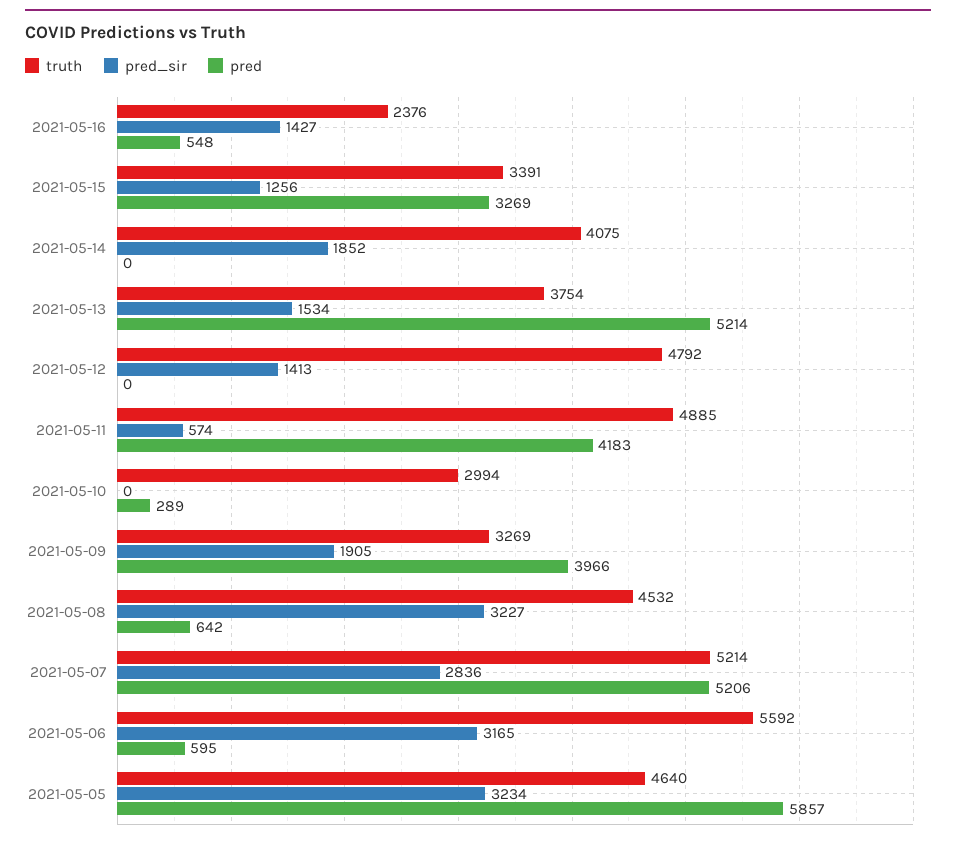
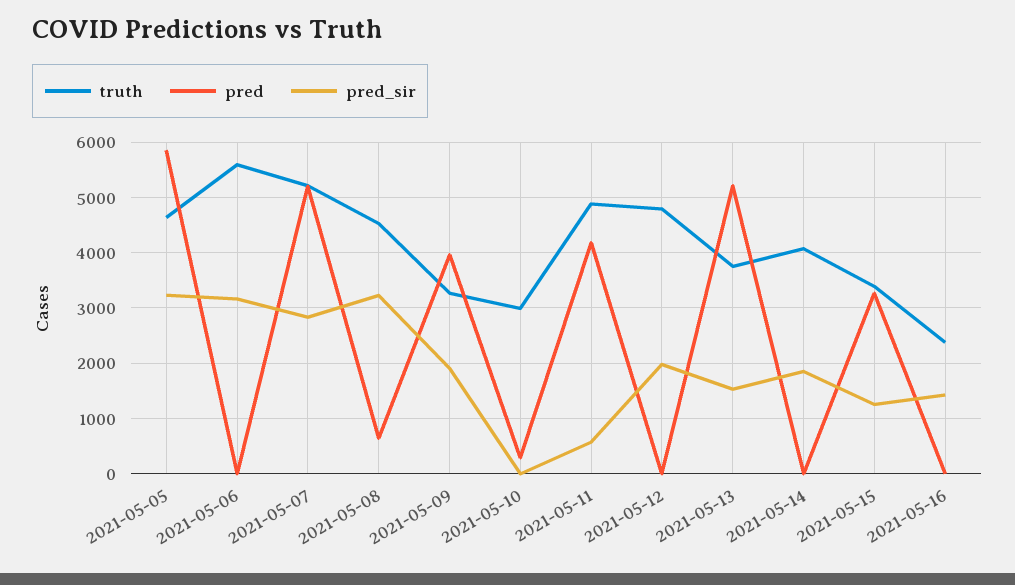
pred, 2021-05-16: 548 -> 0
pred_sir, 2021-05-12: 1413 -> 2000
pred, 2021-05-06: 595 -> 0

